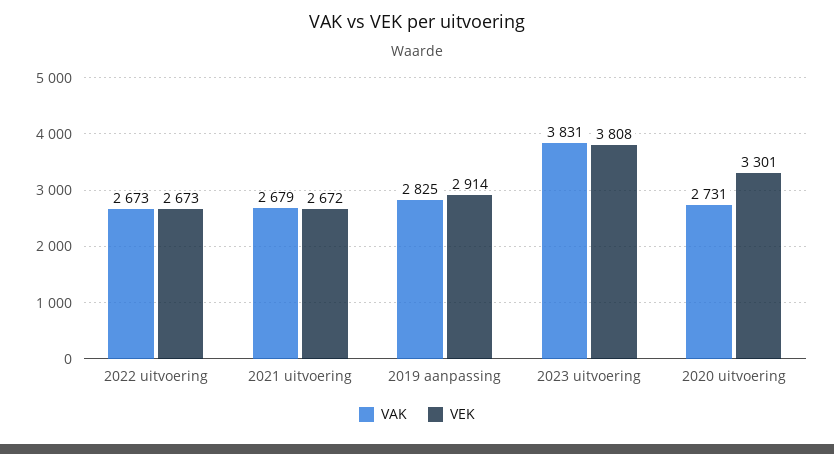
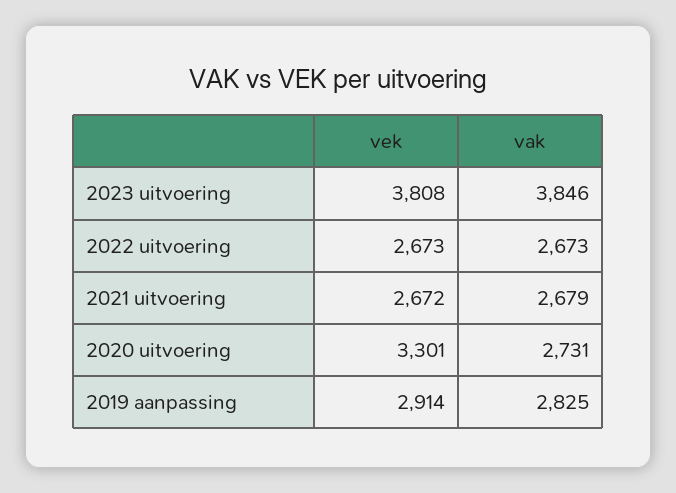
VAK, 2023 uitvoering: 3831 -> 3846

